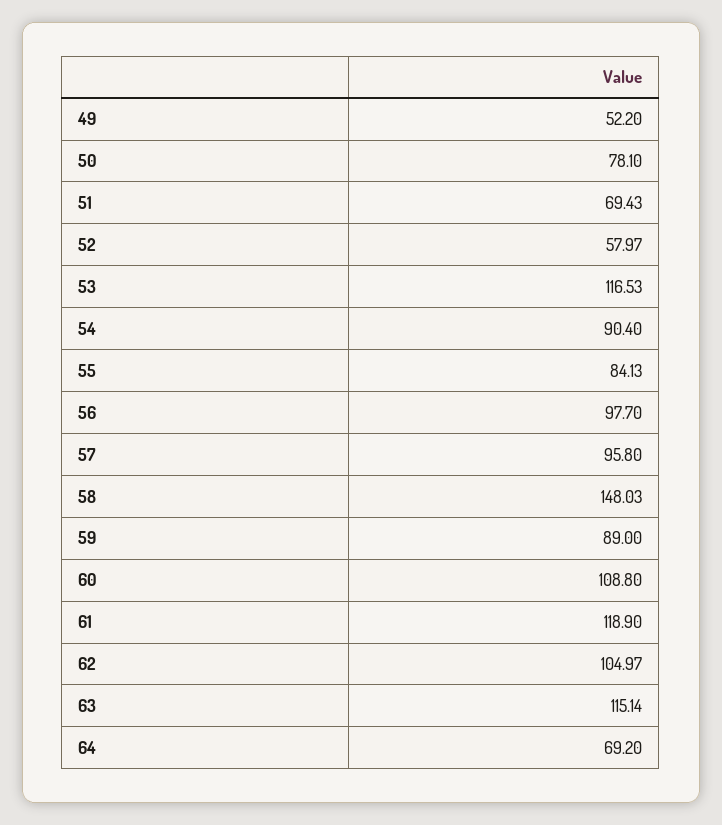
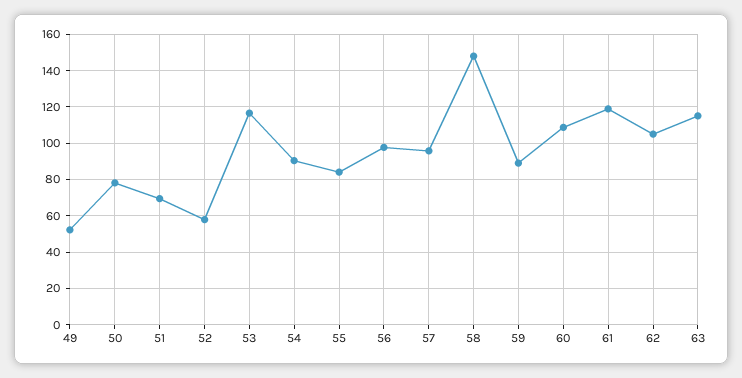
64: 69.2 -> none

